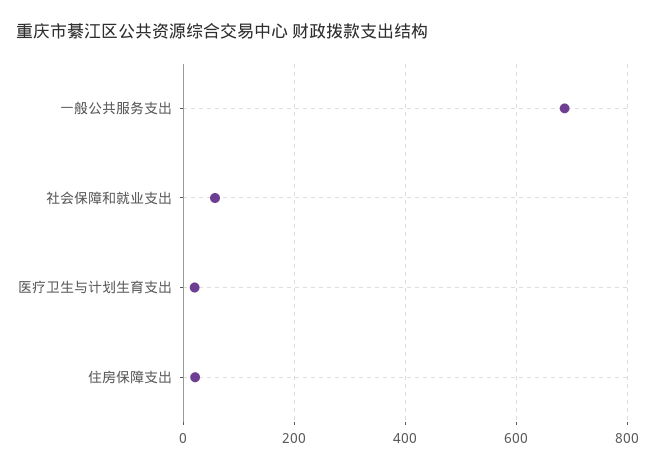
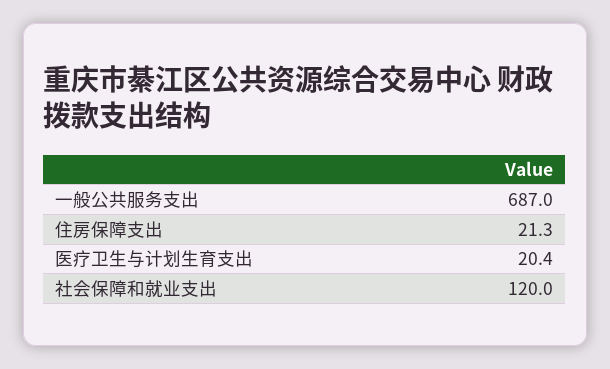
社会保障和就业支出: 60 -> 120

